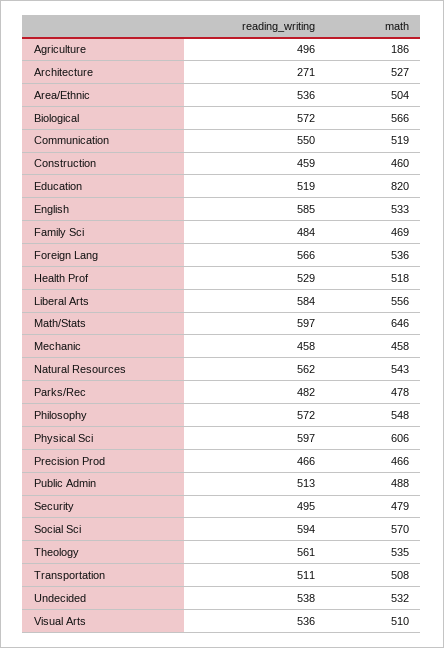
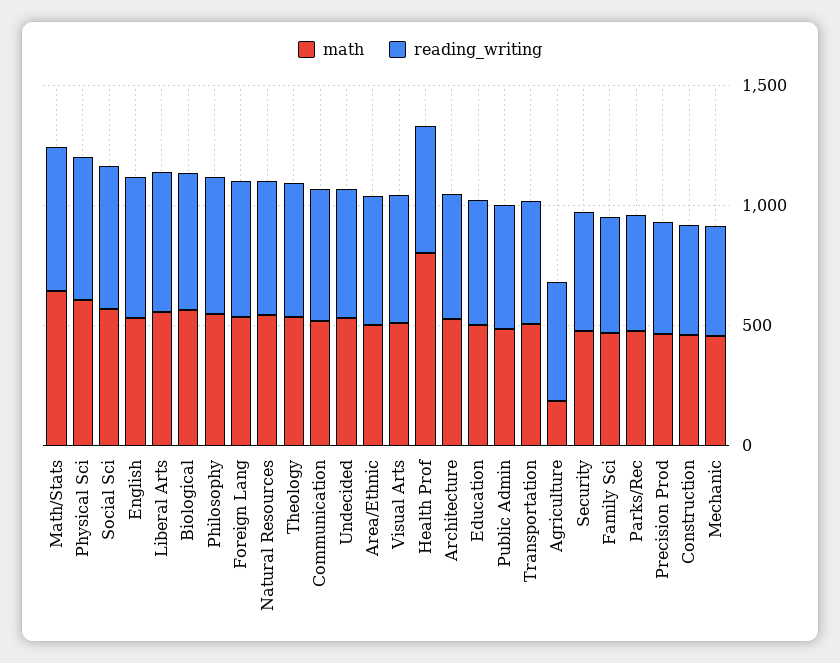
reading_writing, Architecture: 271 -> 500
math, Education: 820 -> 500
math, Health Prof: 518 -> 800

